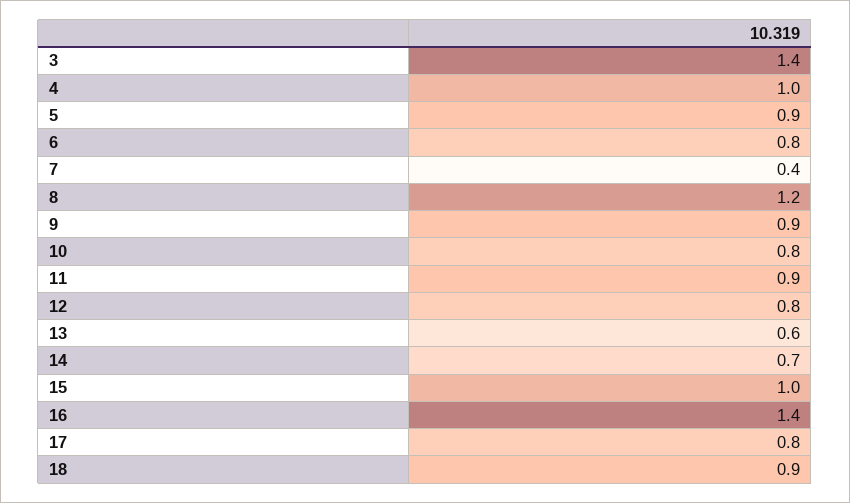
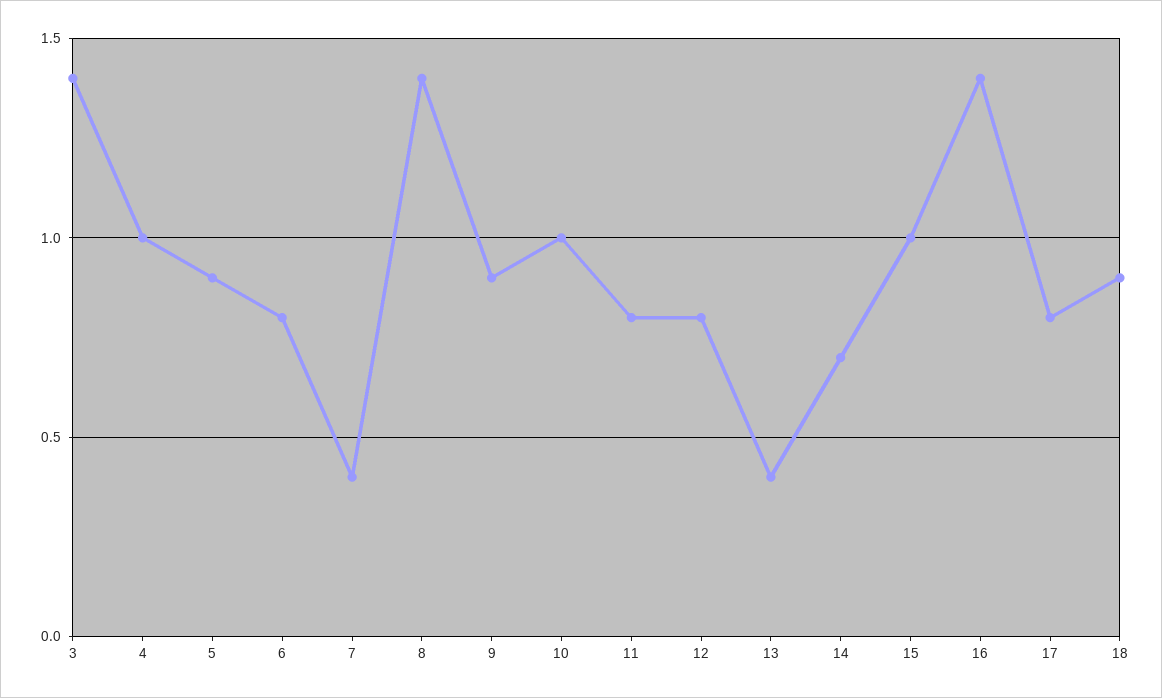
8: 1.2 -> 1.4
10: 0.8 -> 1
11: 0.9 -> 0.8
13: 0.6 -> 0.4

